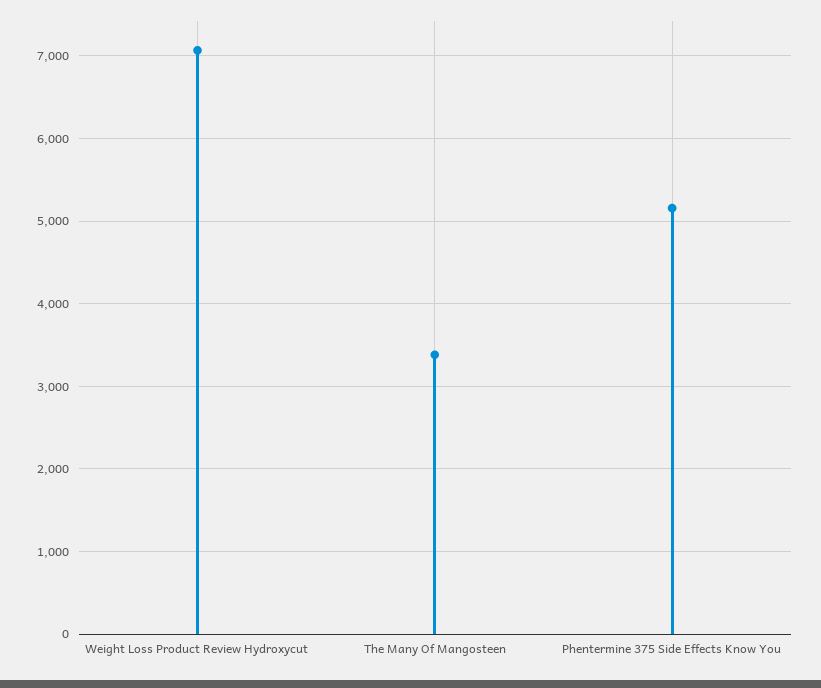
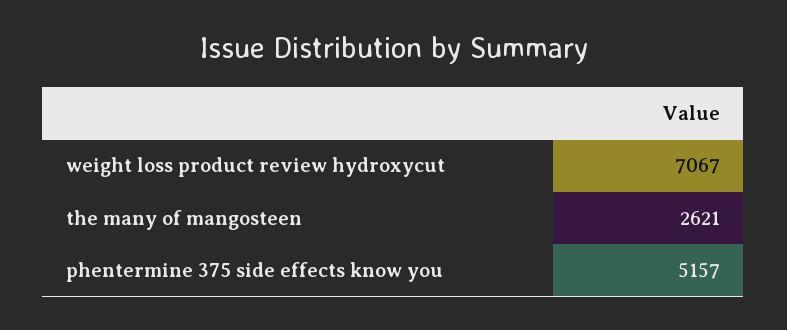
The Many Of Mangosteen: 3400 -> 2621

